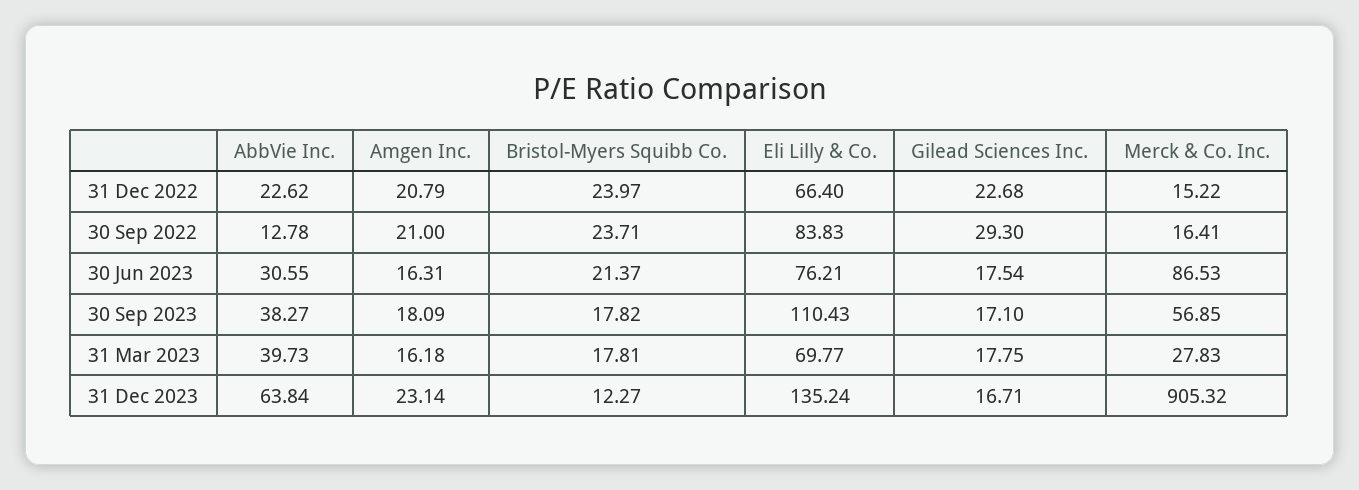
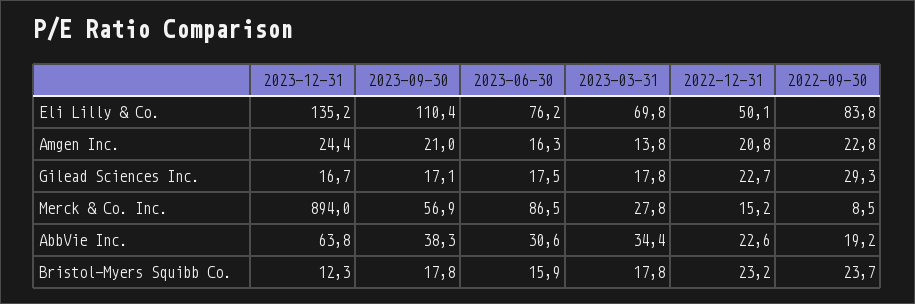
Bristol-Myers Squibb Co., 31 Dec 2022: 23.97 -> 23.2
Eli Lilly & Co., 31 Dec 2022: 66.4 -> 50.1
AbbVie Inc., 30 Sep 2022: 12.78 -> 19.2
Amgen Inc., 30 Sep 2022: 21 -> 22.8
Merck & Co. Inc., 30 Sep 2022: 16.41 -> 8.5
Bristol-Myers Squibb Co., 30 Jun 2023: 21.37 -> 15.9
Amgen Inc., 30 Sep 2023: 18.09 -> 21
AbbVie Inc., 31 Mar 2023: 39.73 -> 34.4
Amgen Inc., 31 Mar 2023: 16.18 -> 13.8
Amgen Inc., 31 Dec 2023: 23.14 -> 24.4
Merck & Co. Inc., 31 Dec 2023: 905.32 -> 894

